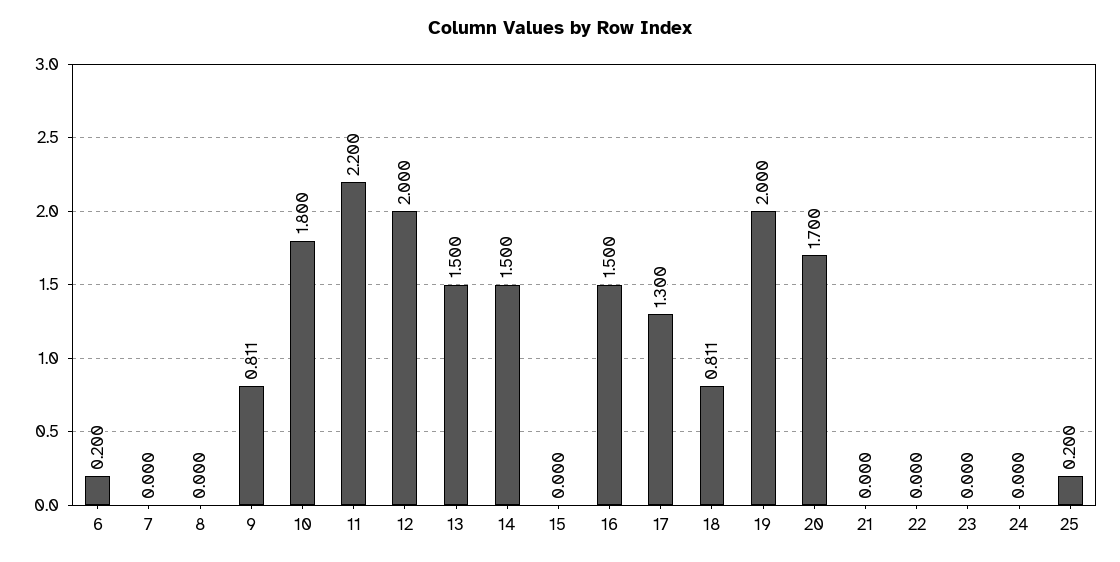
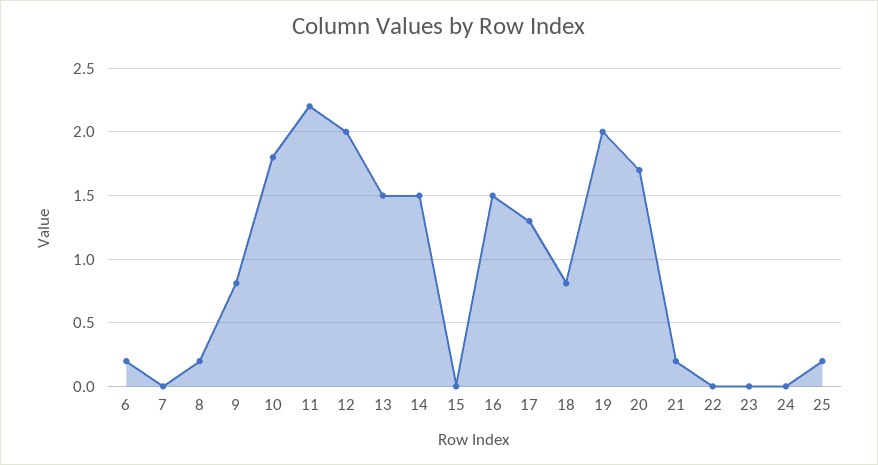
8: 0 -> 0.2
21: 0 -> 0.2

